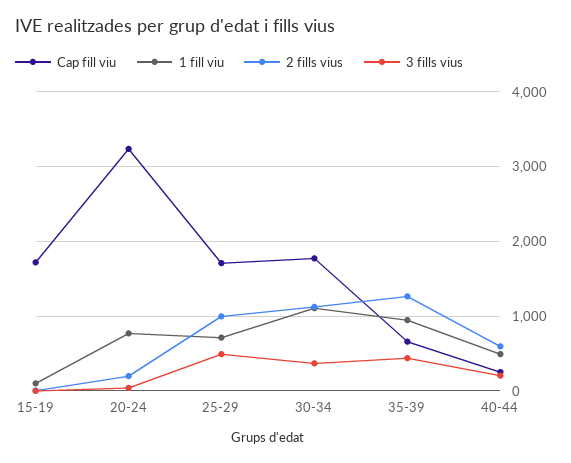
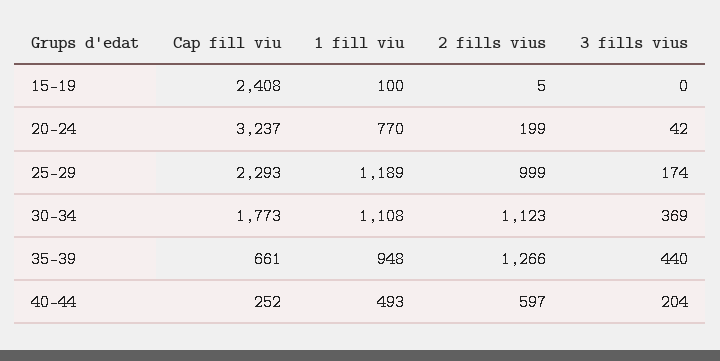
Cap fill viu, 15-19: 1700 -> 2408
Cap fill viu, 25-29: 1700 -> 2293
1 fill viu, 25-29: 700 -> 1189
3 fills vius, 25-29: 500 -> 174

